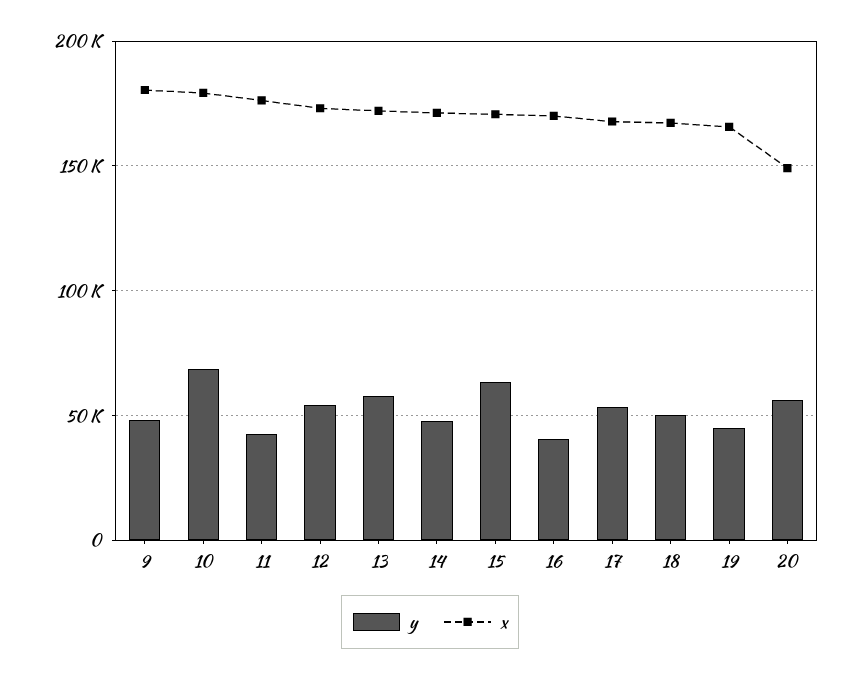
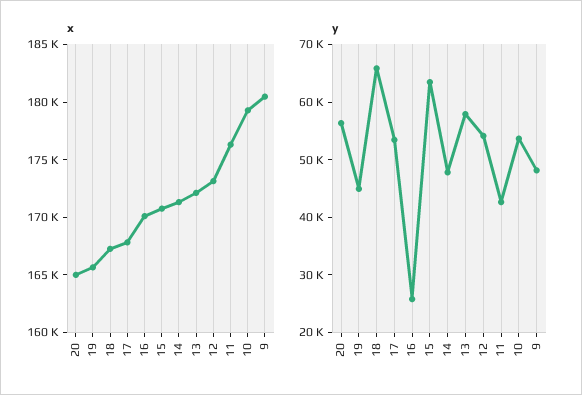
y, 10: 70000 -> 54000
y, 16: 40000 -> 26000
y, 18: 50000 -> 66000
x, 20: 150000 -> 165000

